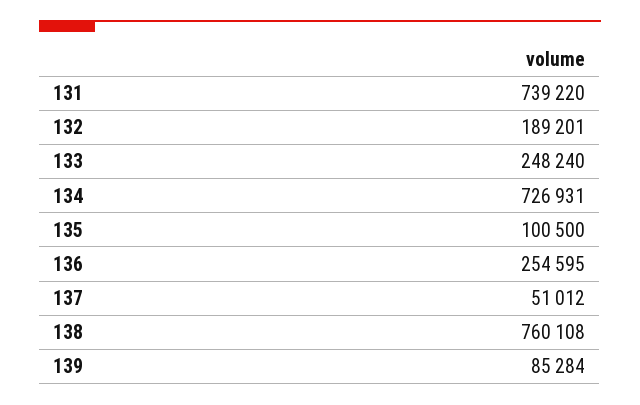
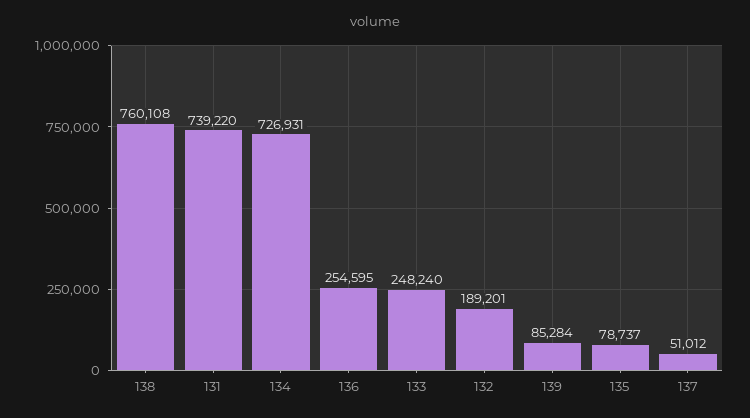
135: 100500 -> 78737

